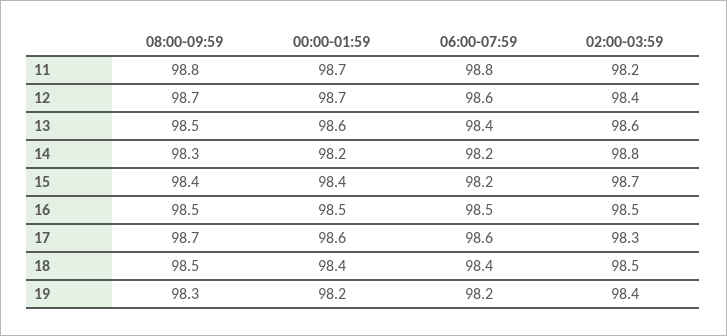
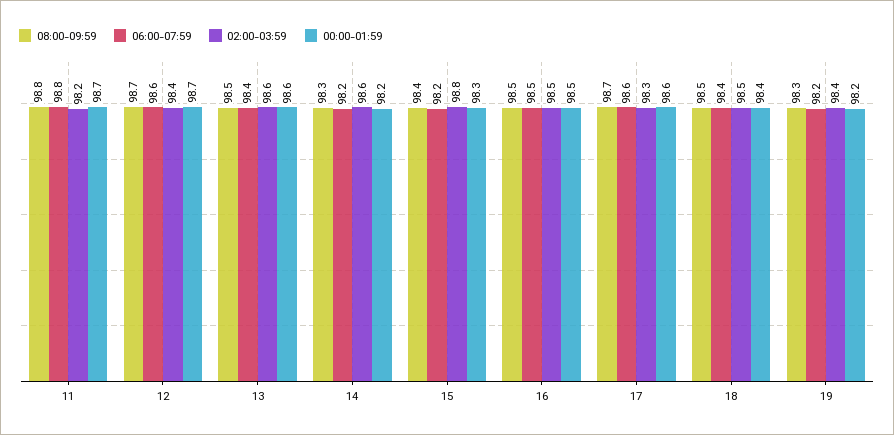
02:00-03:59, 14: 98.8 -> 98.6
00:00-01:59, 15: 98.4 -> 98.3
02:00-03:59, 15: 98.7 -> 98.8

